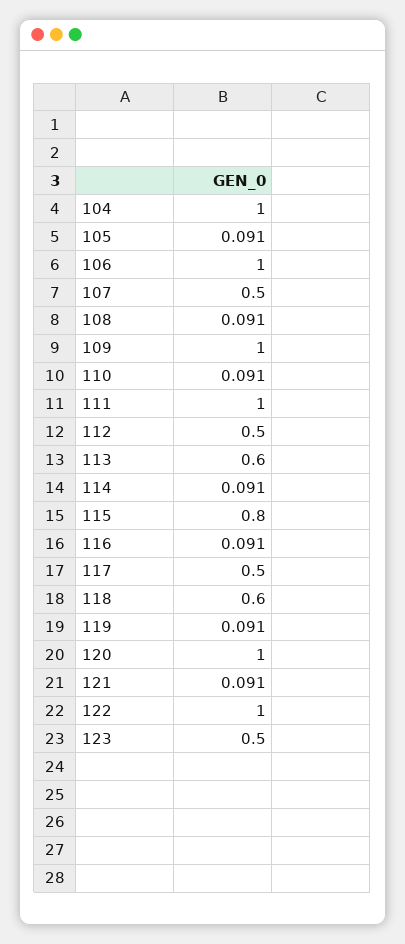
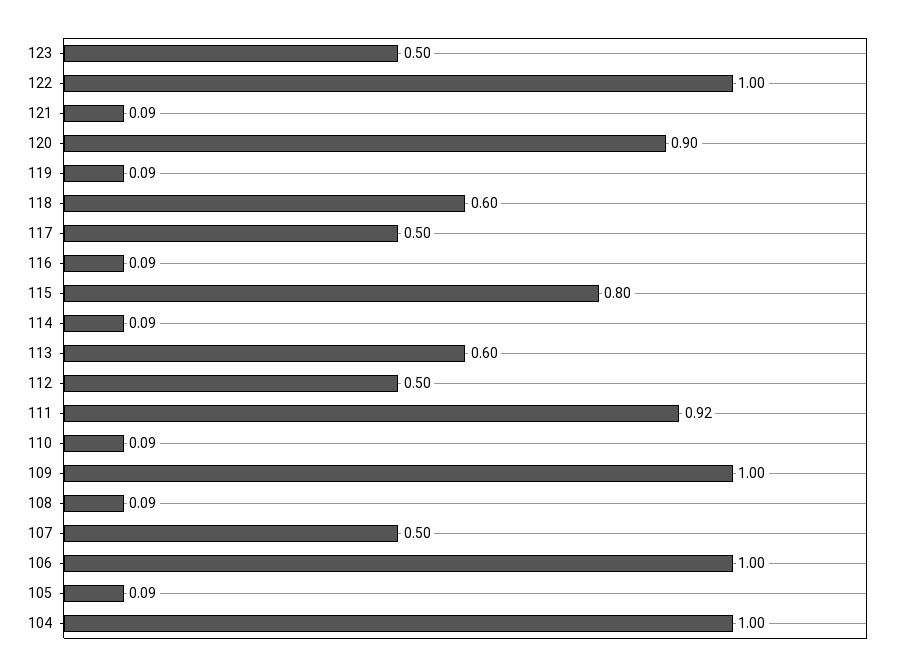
111: 1 -> 0.92
120: 1 -> 0.9

